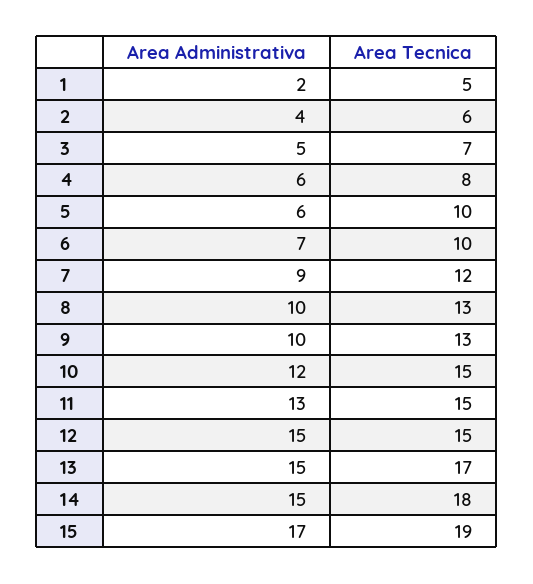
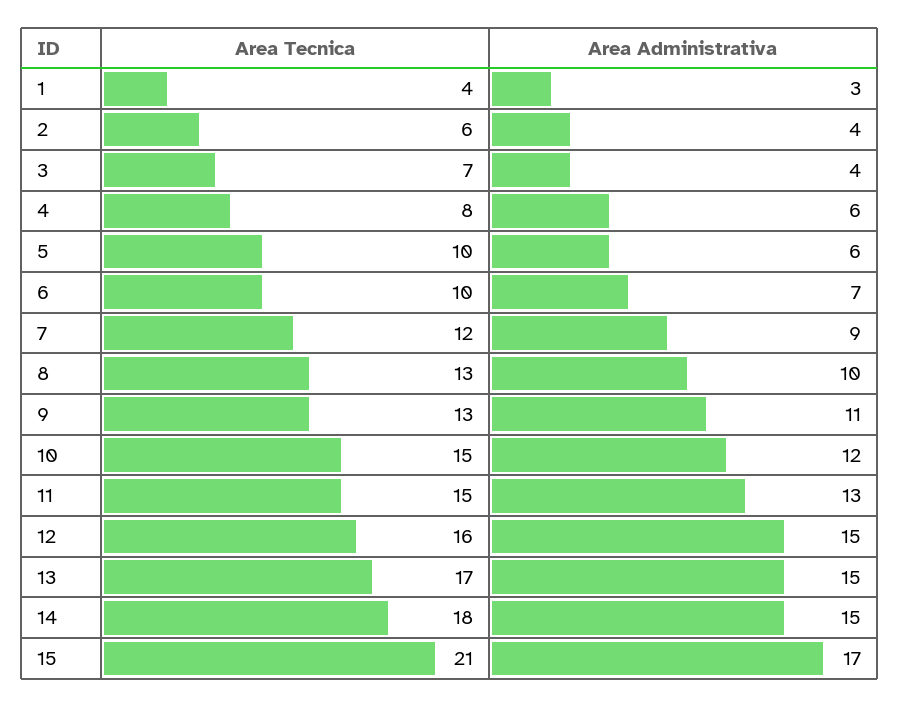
Area Administrativa, 1: 2 -> 3
Area Tecnica, 1: 5 -> 4
Area Administrativa, 3: 5 -> 4
Area Administrativa, 9: 10 -> 11
Area Tecnica, 12: 15 -> 16
Area Tecnica, 15: 19 -> 21

